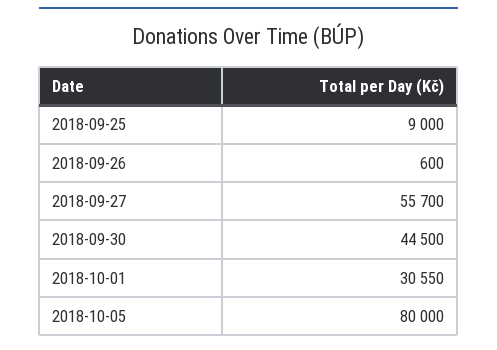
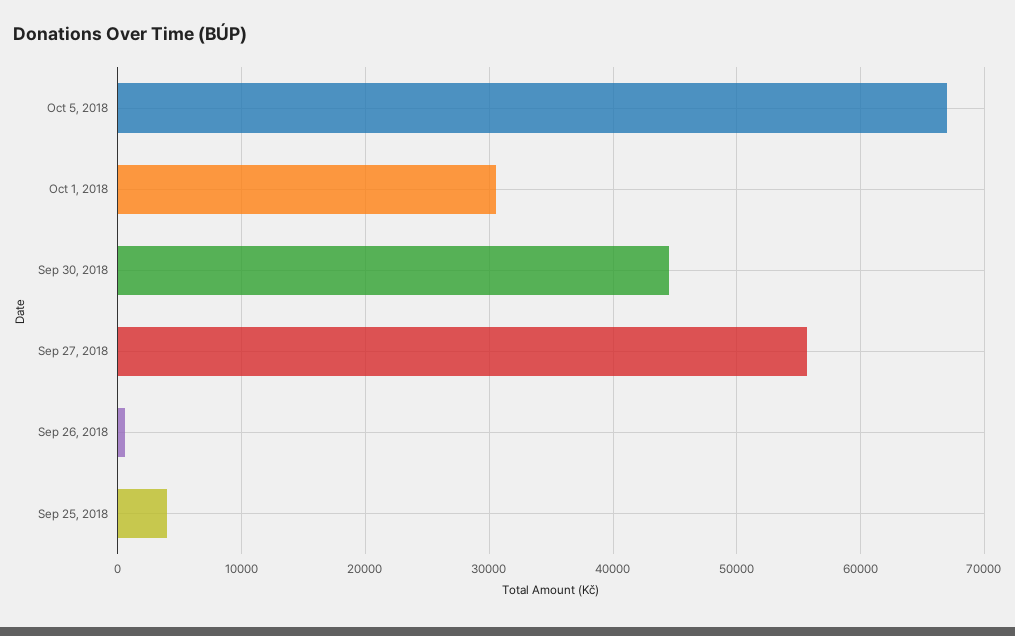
2018-09-25: 9000 -> 4000
2018-10-05: 80000 -> 67000

